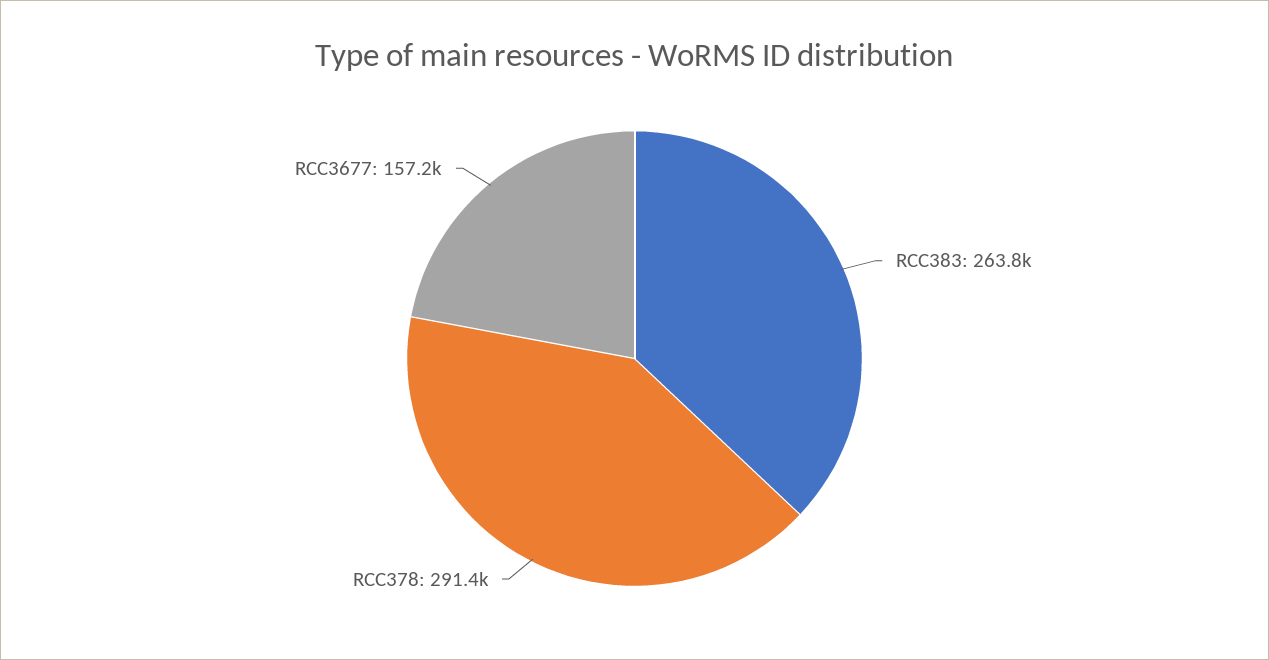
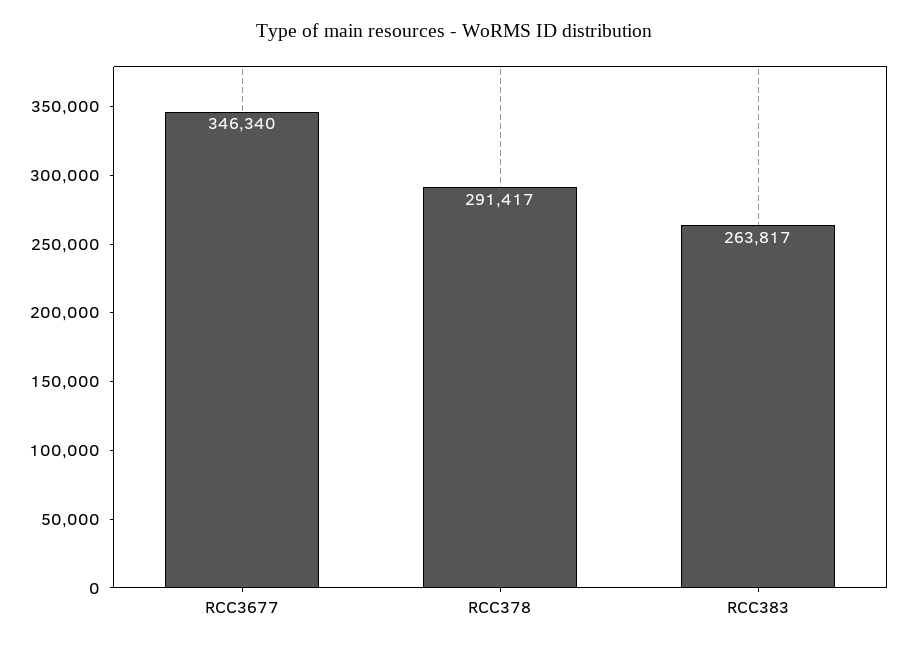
RCC3677: 157200 -> 346340

